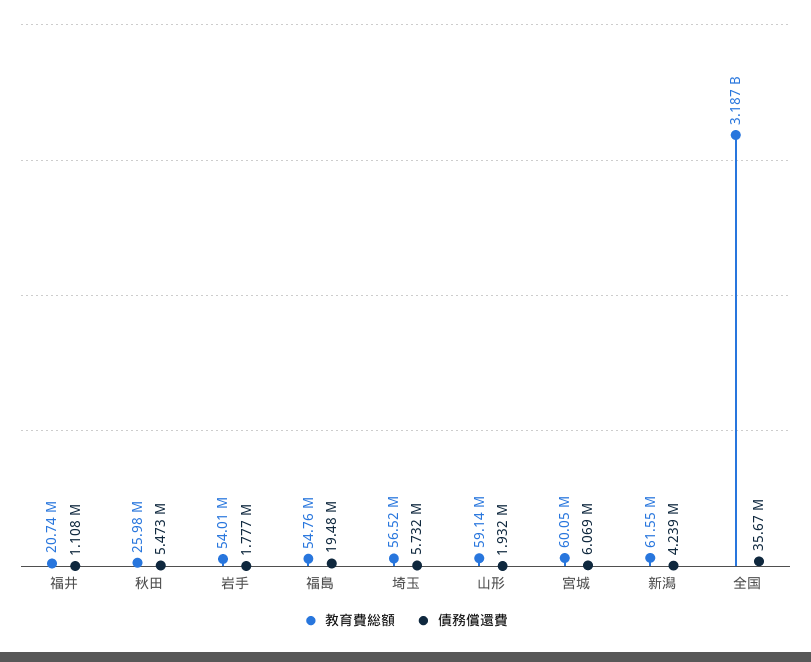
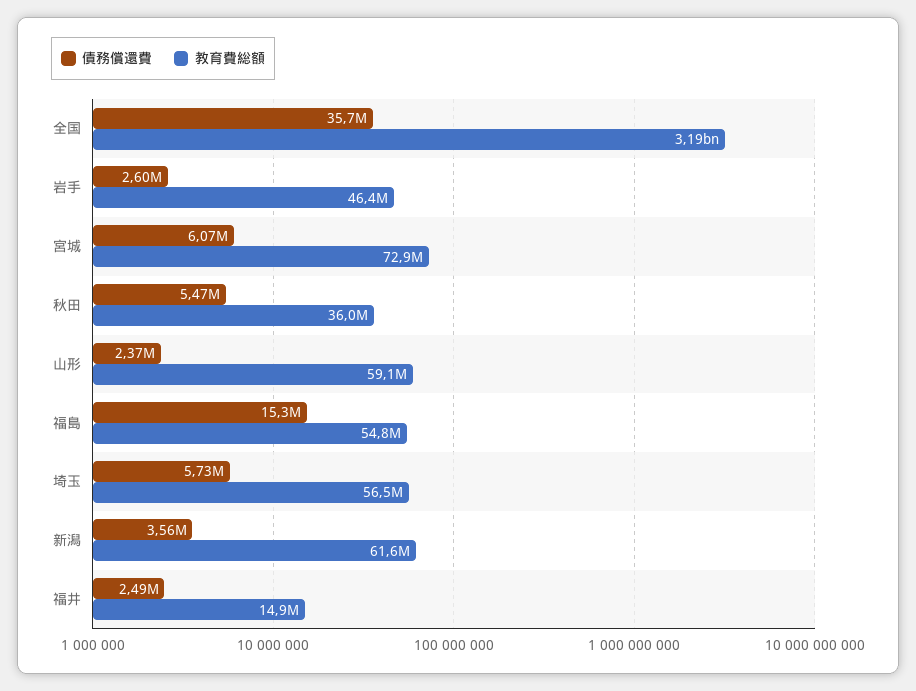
教育費総額, 福井: 20740000 -> 14900000
債務償還費, 福井: 1108000 -> 2490000
教育費総額, 秋田: 25980000 -> 36000000
教育費総額, 岩手: 54010000 -> 46400000
債務償還費, 岩手: 1777000 -> 2600000
債務償還費, 福島: 19480000 -> 15300000
債務償還費, 山形: 1932000 -> 2370000
教育費総額, 宮城: 60050000 -> 72900000
債務償還費, 新潟: 4239000 -> 3560000

